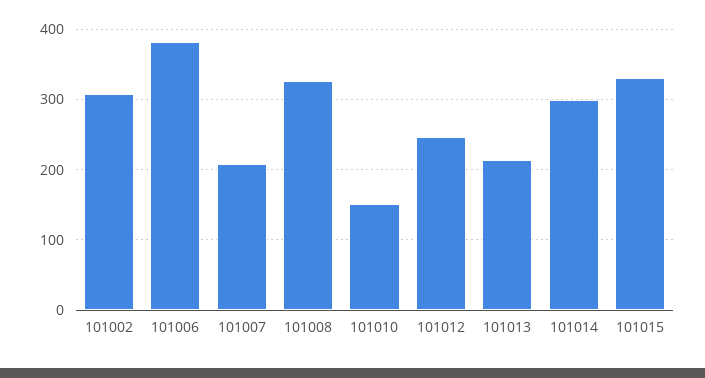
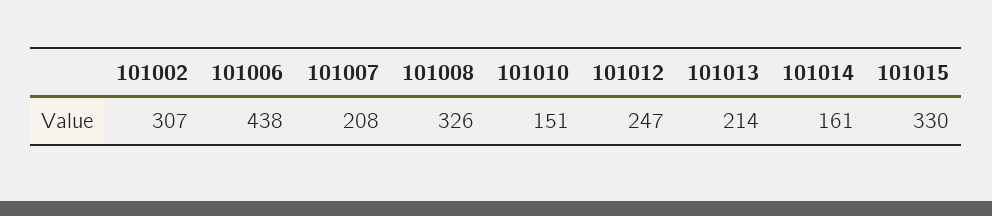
101006: 380 -> 438
101014: 300 -> 161

